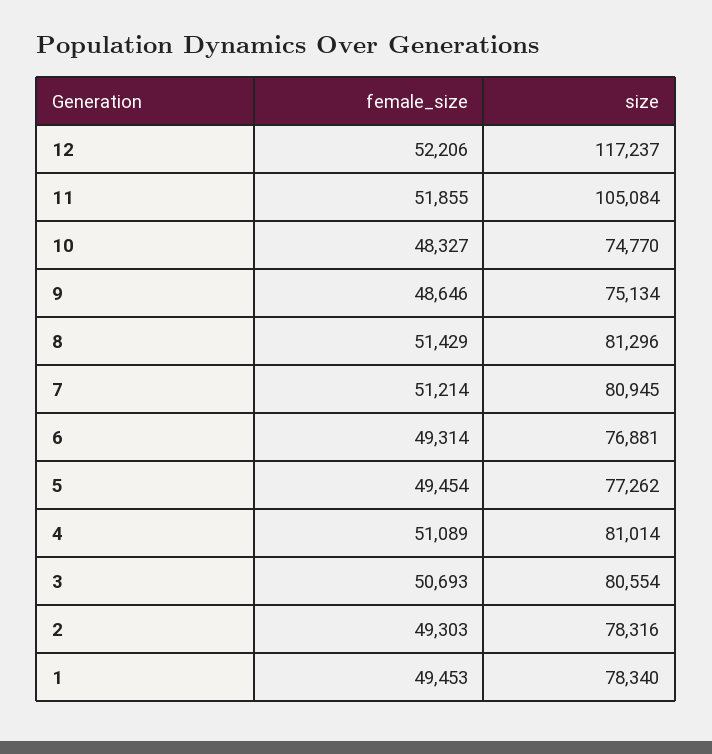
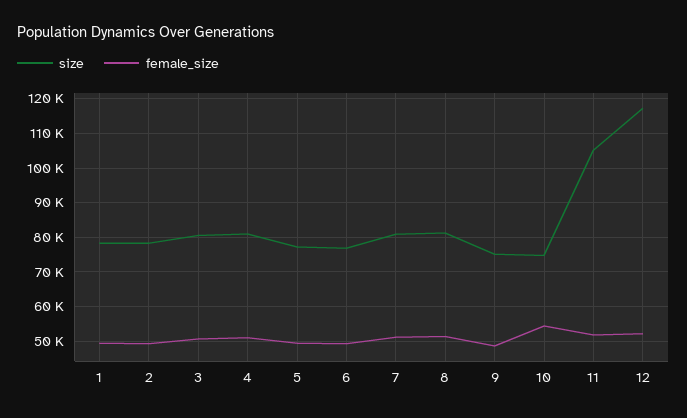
female_size, 10: 48327 -> 54000

